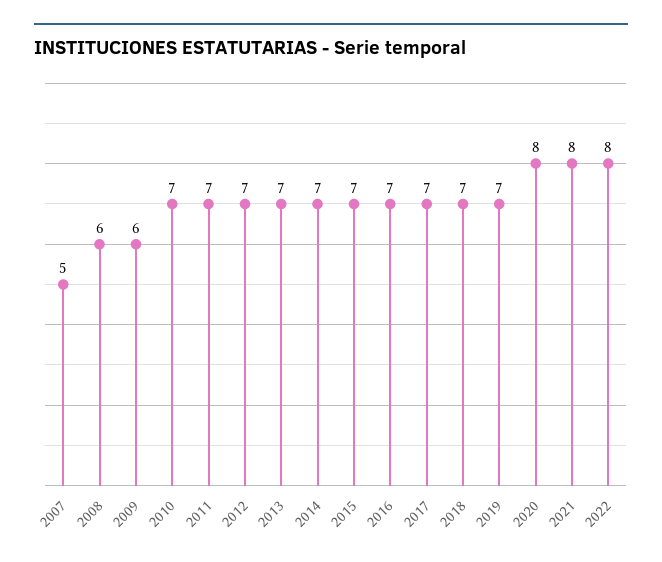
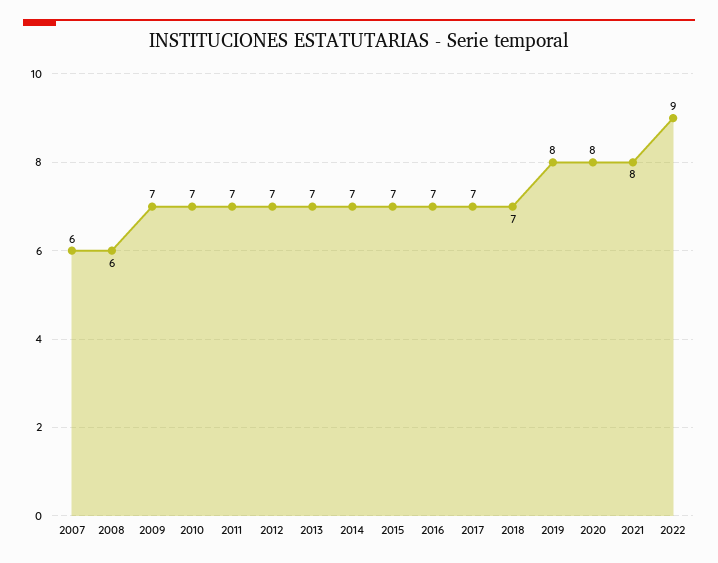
2007: 5 -> 6
2009: 6 -> 7
2019: 7 -> 8
2022: 8 -> 9

